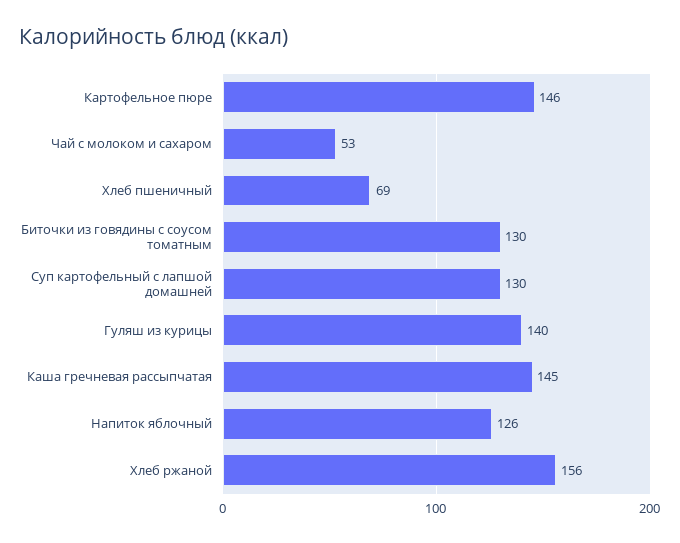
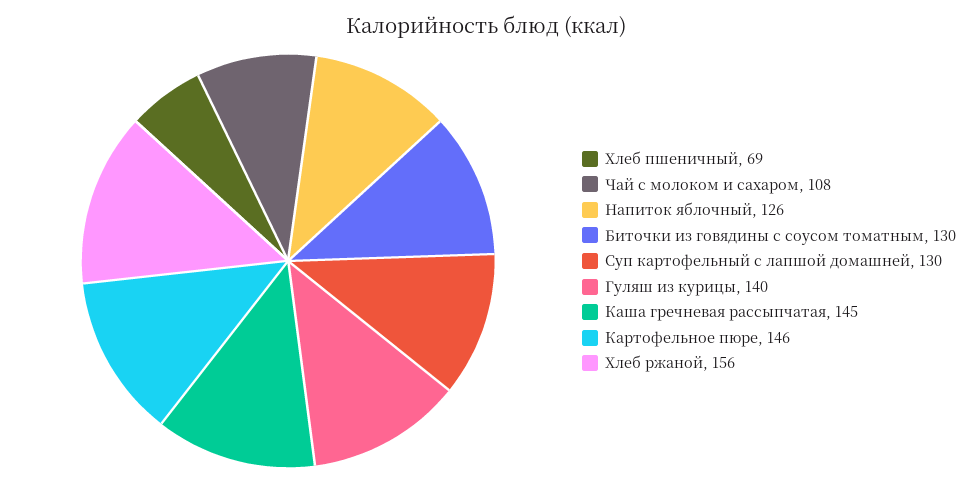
Чай с молоком и сахаром: 53 -> 108

